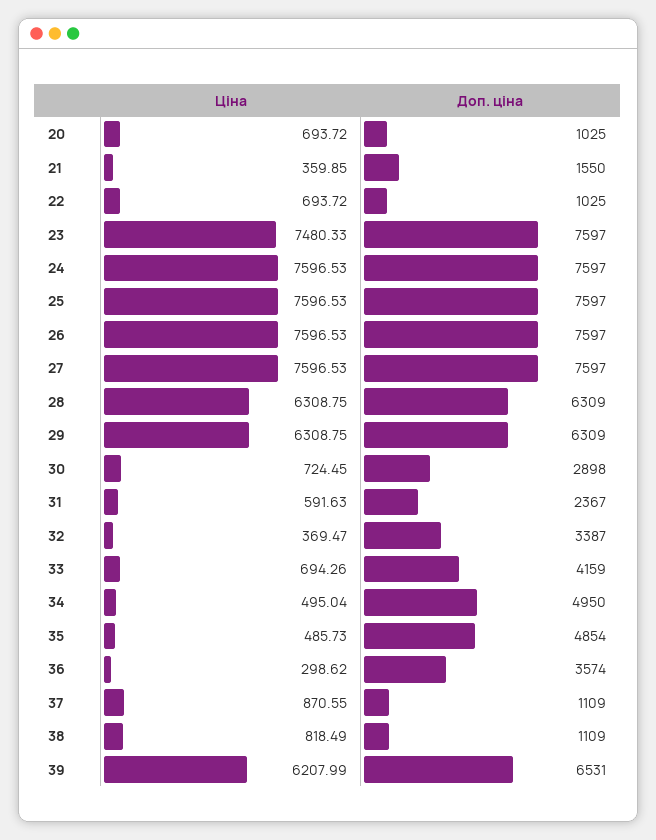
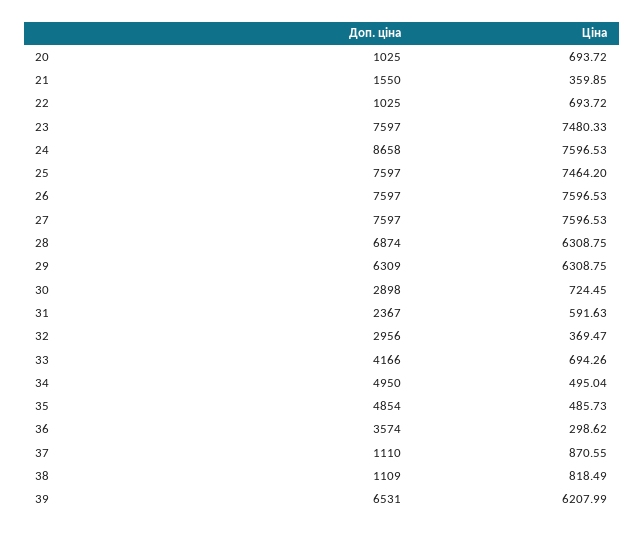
Доп. ціна, 24: 7597 -> 8658
Ціна, 25: 7596.53 -> 7464.2
Доп. ціна, 28: 6309 -> 6874
Доп. ціна, 32: 3387 -> 2956
Доп. ціна, 33: 4159 -> 4166
Доп. ціна, 37: 1109 -> 1110

